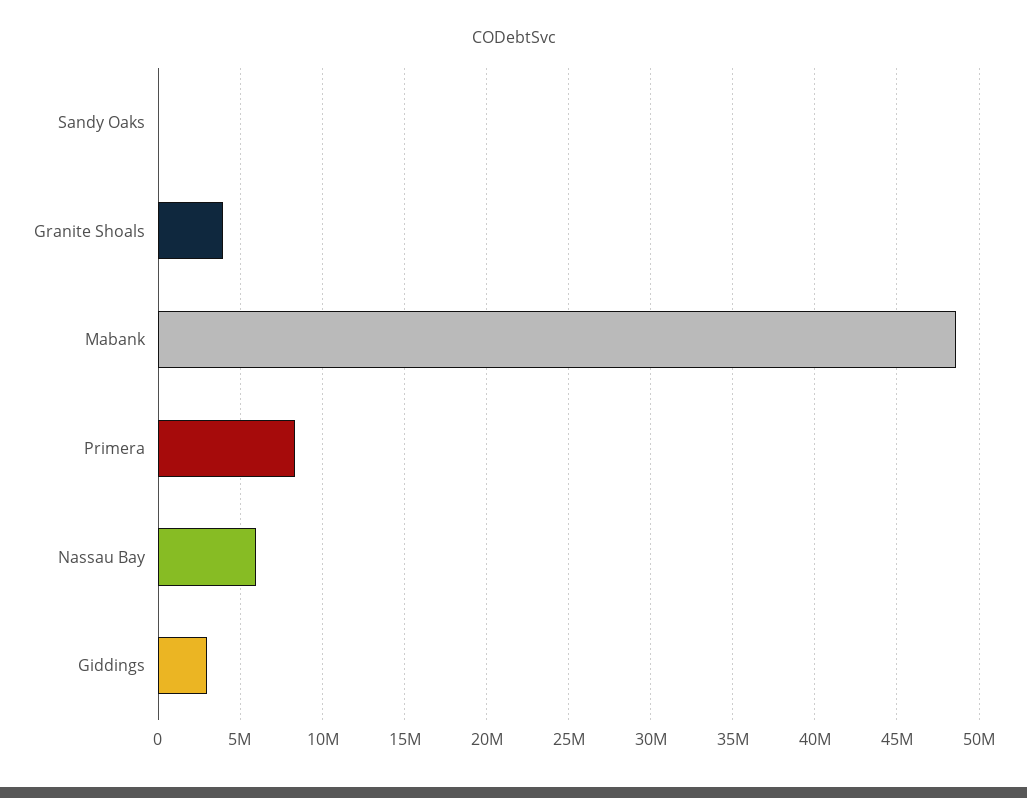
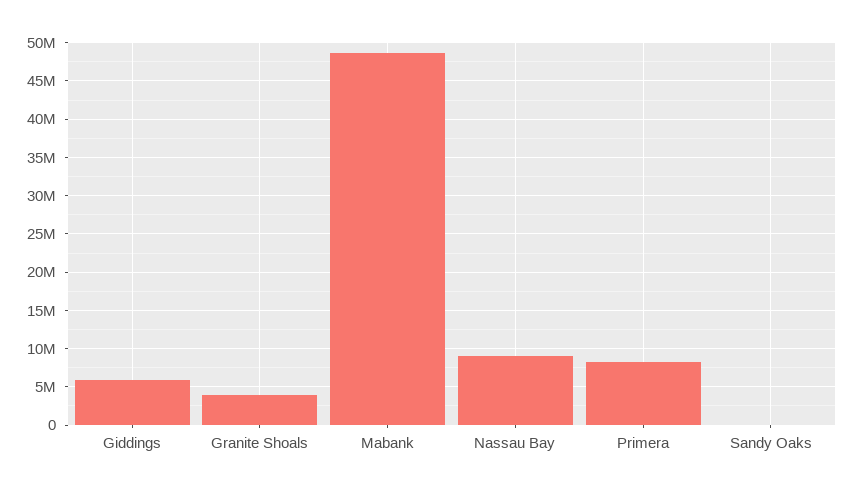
Nassau Bay: 6000000 -> 9000000
Giddings: 3000000 -> 6000000

